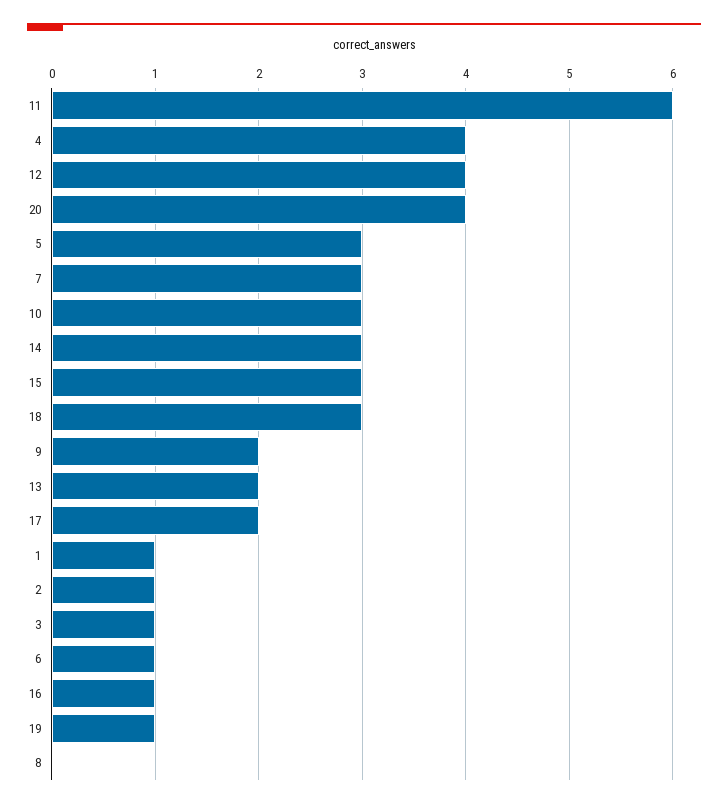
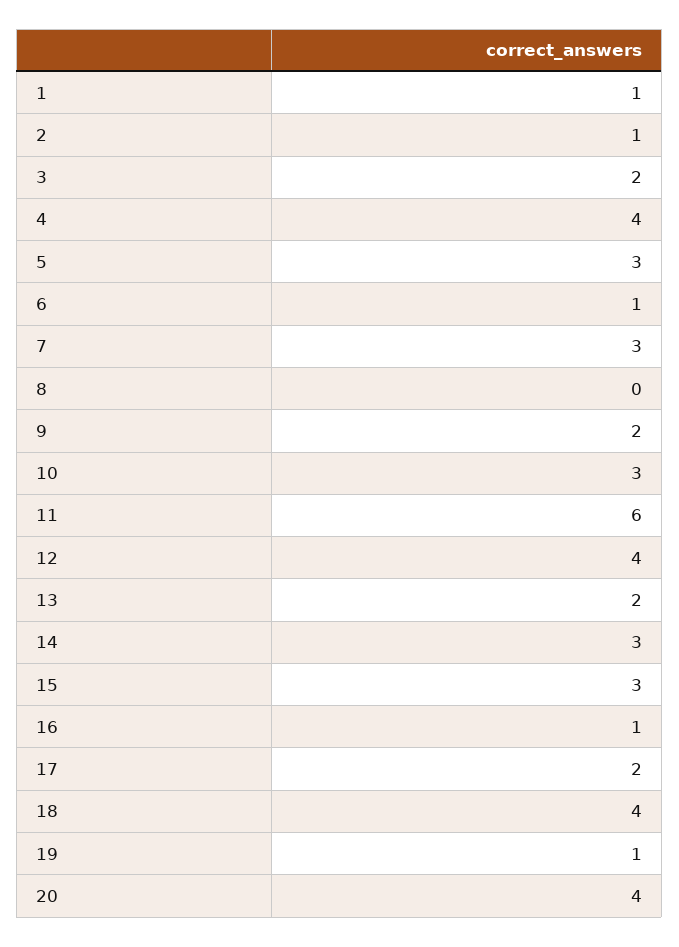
18: 3 -> 4
3: 1 -> 2

